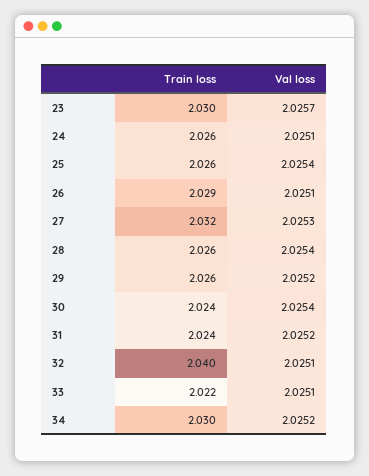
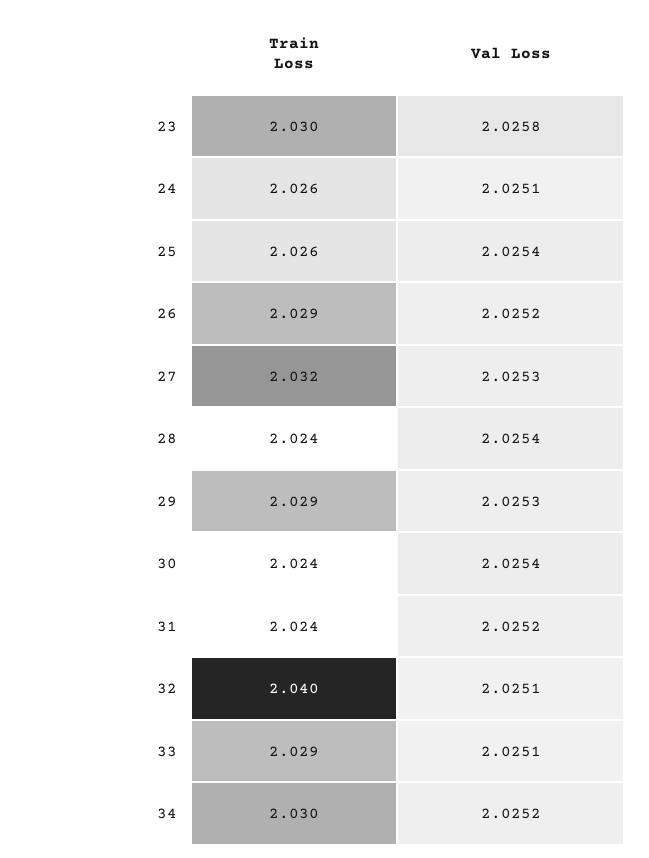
Val loss, 23: 2.0257 -> 2.0258
Val loss, 26: 2.0251 -> 2.0252
Train loss, 28: 2.026 -> 2.024
Train loss, 29: 2.026 -> 2.029
Val loss, 29: 2.0252 -> 2.0253
Train loss, 33: 2.022 -> 2.029

